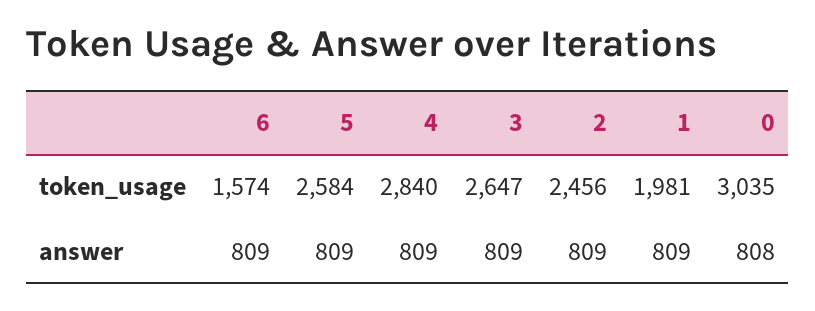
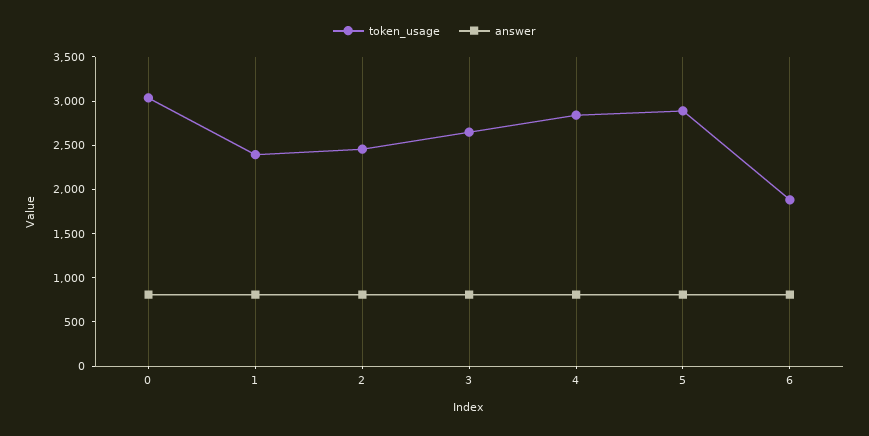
token_usage, 6: 1574 -> 1900
token_usage, 5: 2584 -> 2900
token_usage, 1: 1981 -> 2400

